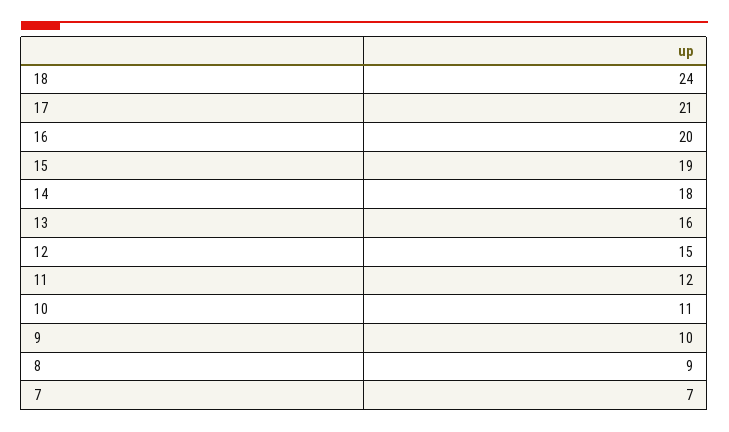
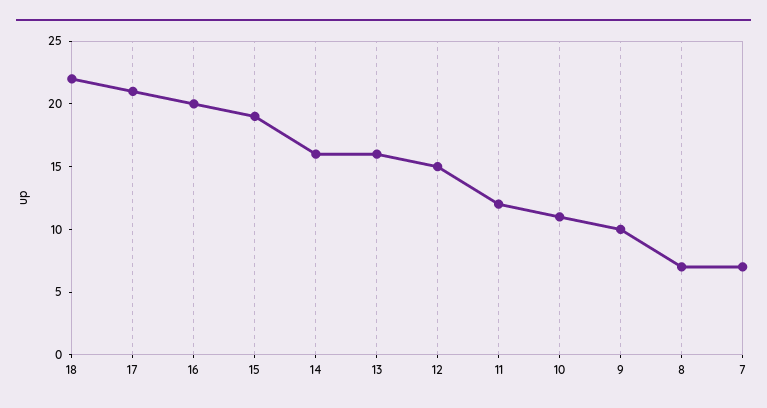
18: 24 -> 22
14: 18 -> 16
8: 9 -> 7

